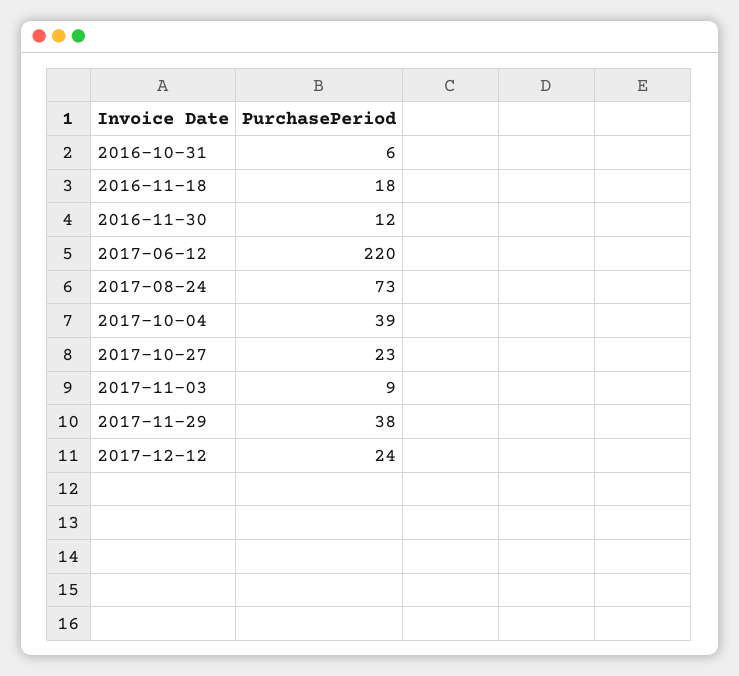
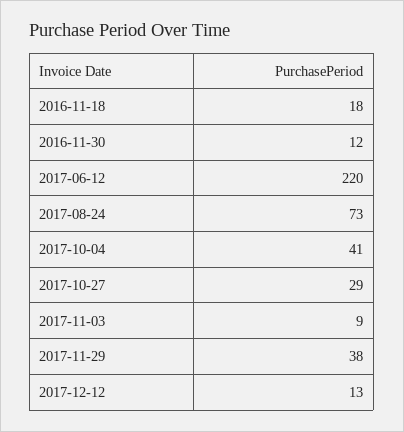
2016-10-31: 6 -> none
2017-10-04: 39 -> 41
2017-10-27: 23 -> 29
2017-12-12: 24 -> 13

